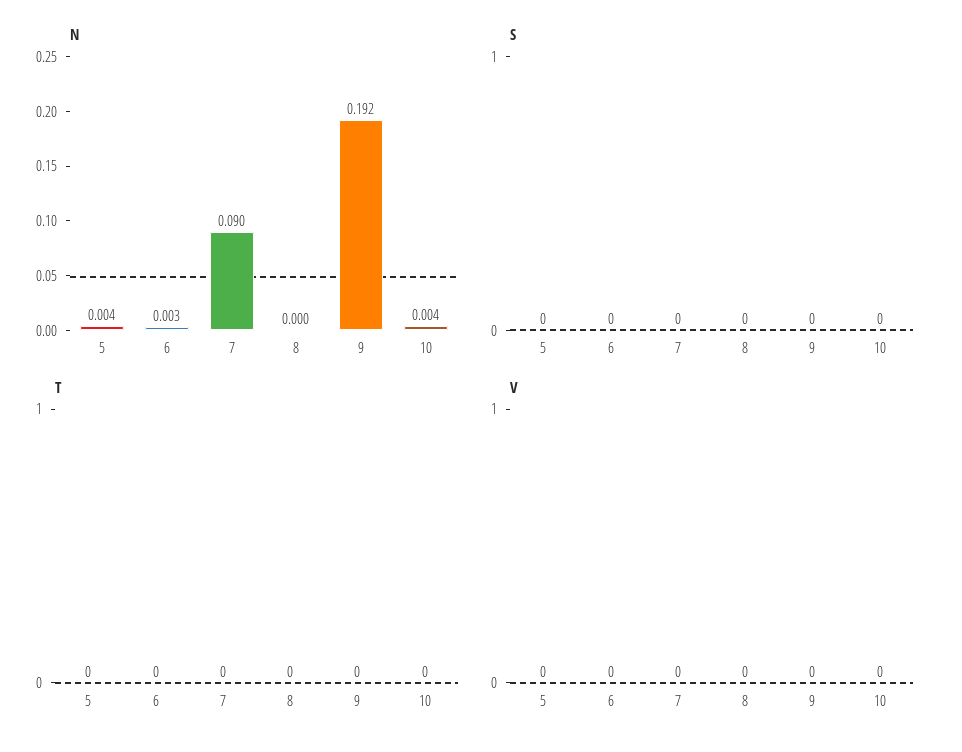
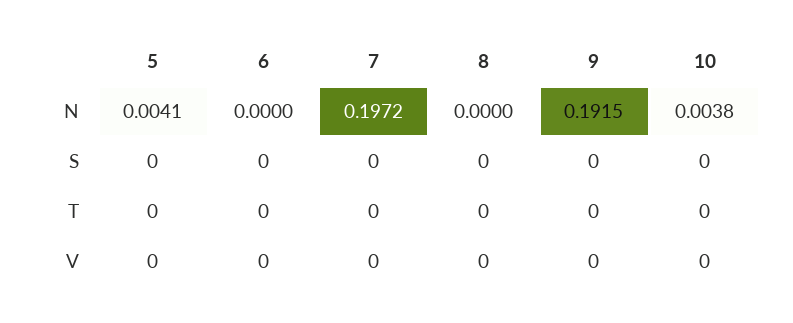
N, 6: 0.003 -> 0
N, 7: 0.09 -> 0.1972

